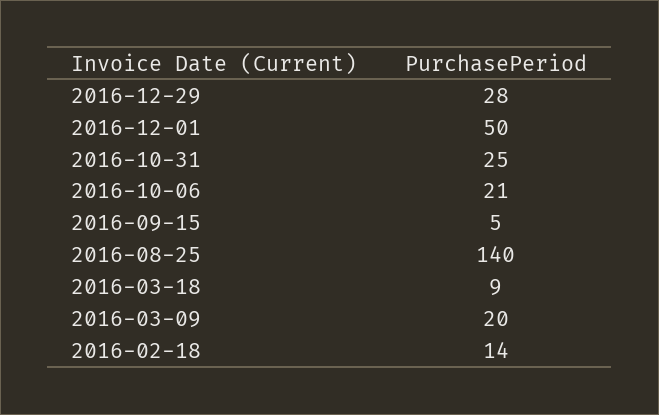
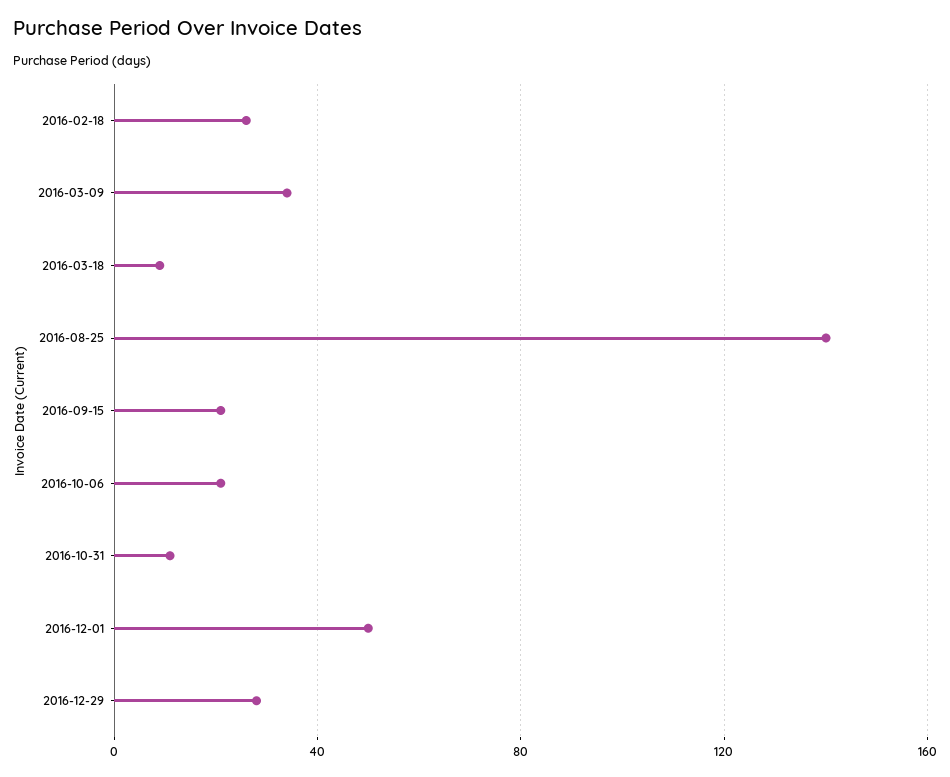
2016-10-31: 25 -> 10
2016-09-15: 5 -> 20
2016-03-09: 20 -> 35
2016-02-18: 14 -> 25

